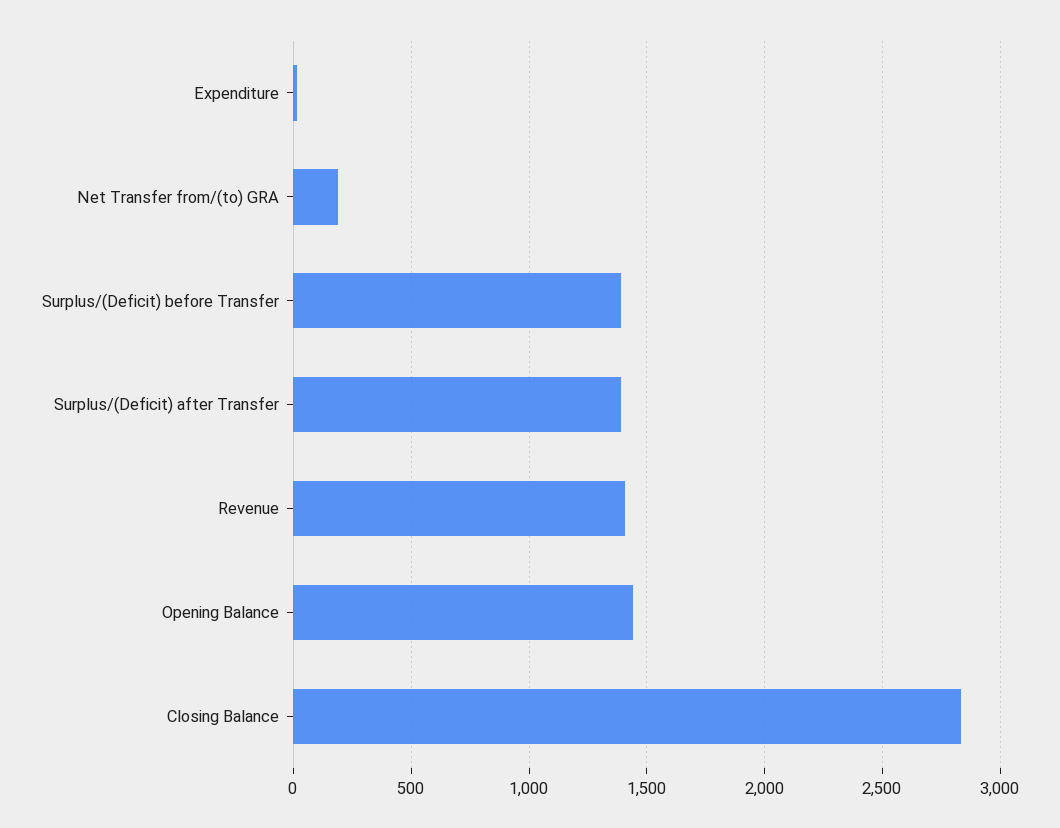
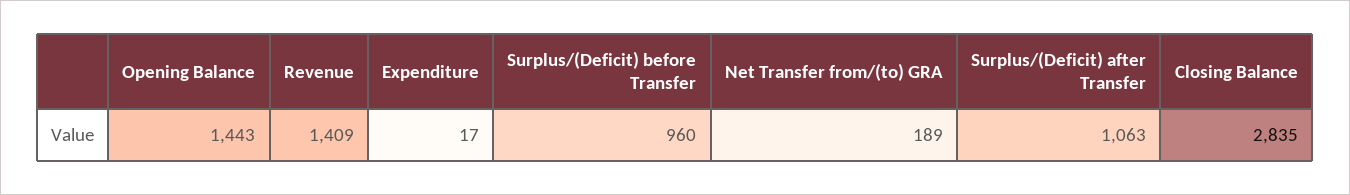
Surplus/(Deficit) before Transfer: 1400 -> 960
Surplus/(Deficit) after Transfer: 1400 -> 1063

